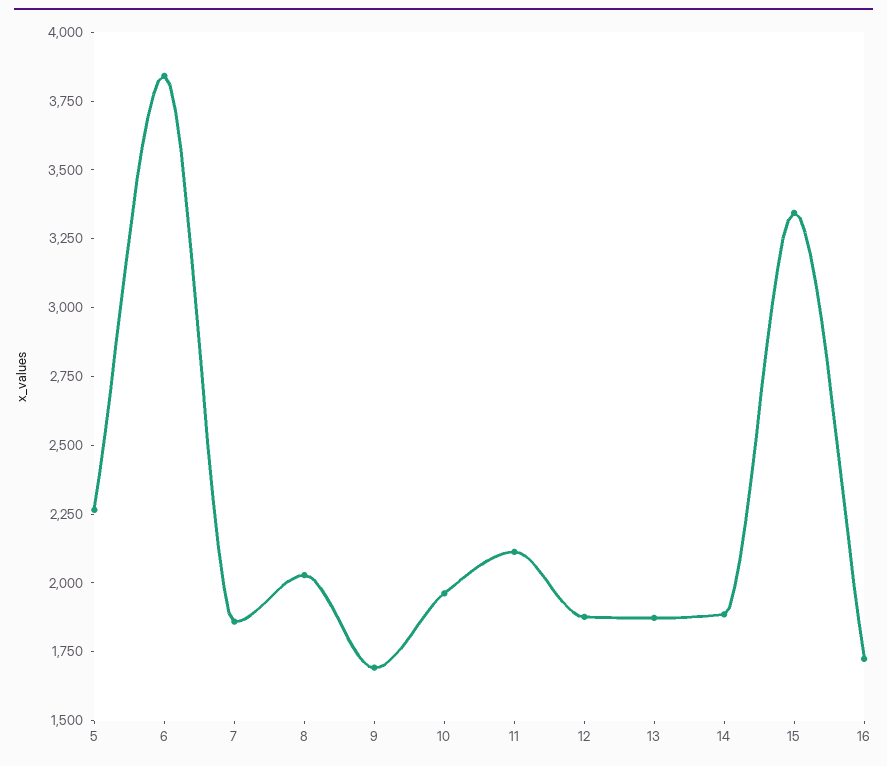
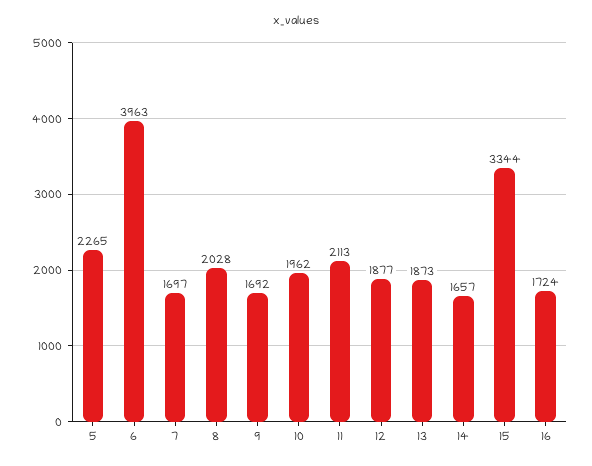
6: 3850 -> 3963
7: 1850 -> 1697
14: 1900 -> 1657

